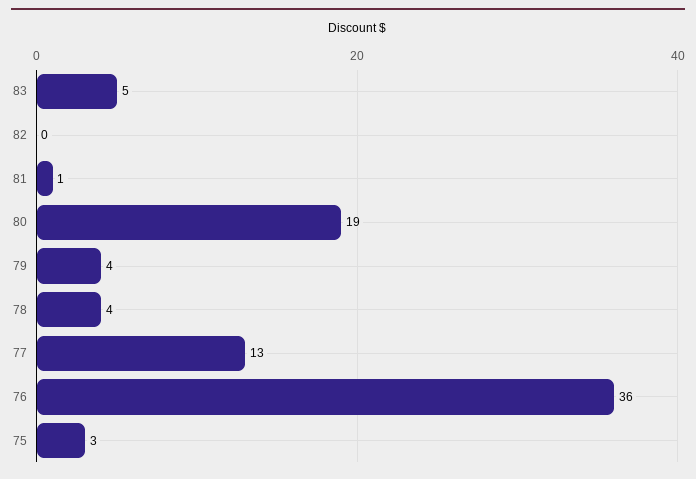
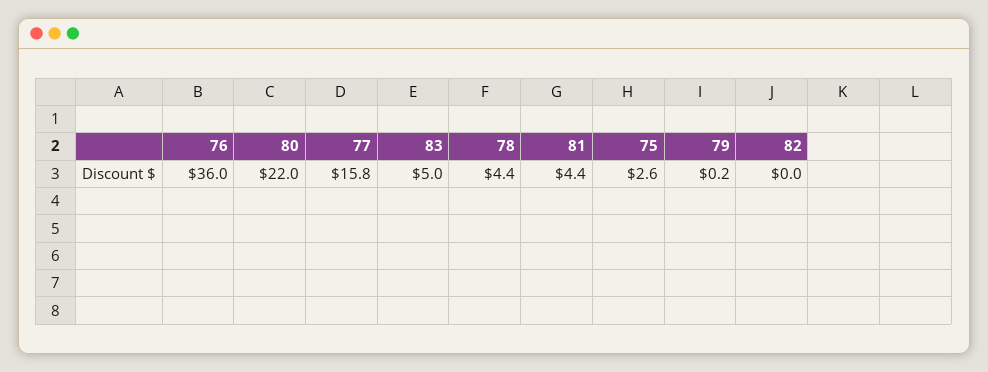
81: 1 -> 4.4
80: 19 -> 22
79: 4 -> 0.2
77: 13 -> 15.8

